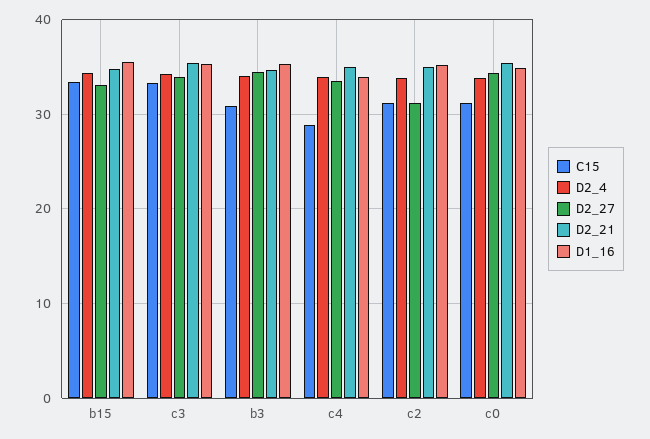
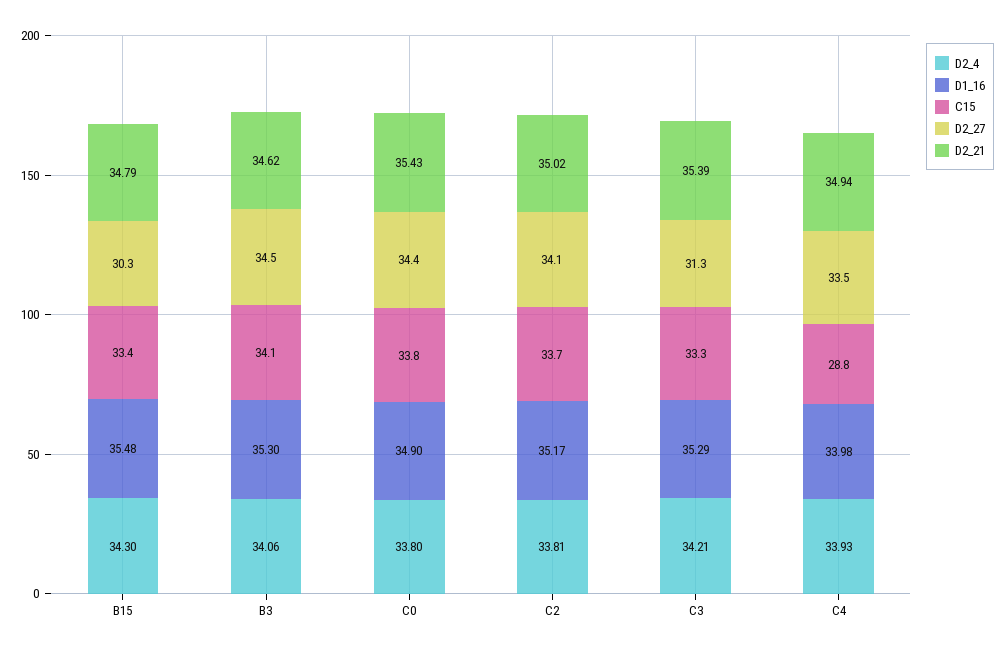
D2_27, b15: 33 -> 30.3
D2_27, c3: 34 -> 31.3
C15, b3: 31 -> 34.1
C15, c2: 31 -> 33.7
D2_27, c2: 31 -> 34.1
C15, c0: 31 -> 33.8

